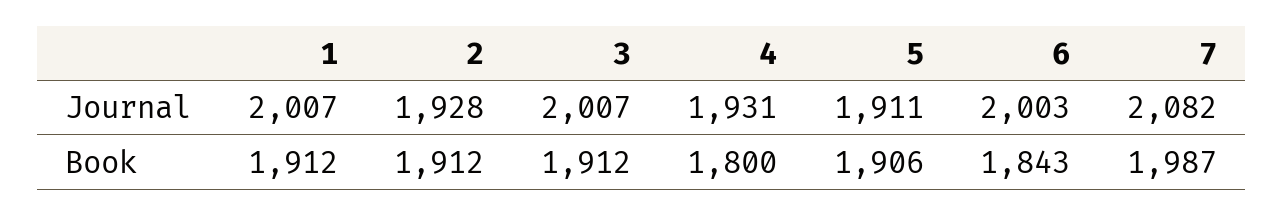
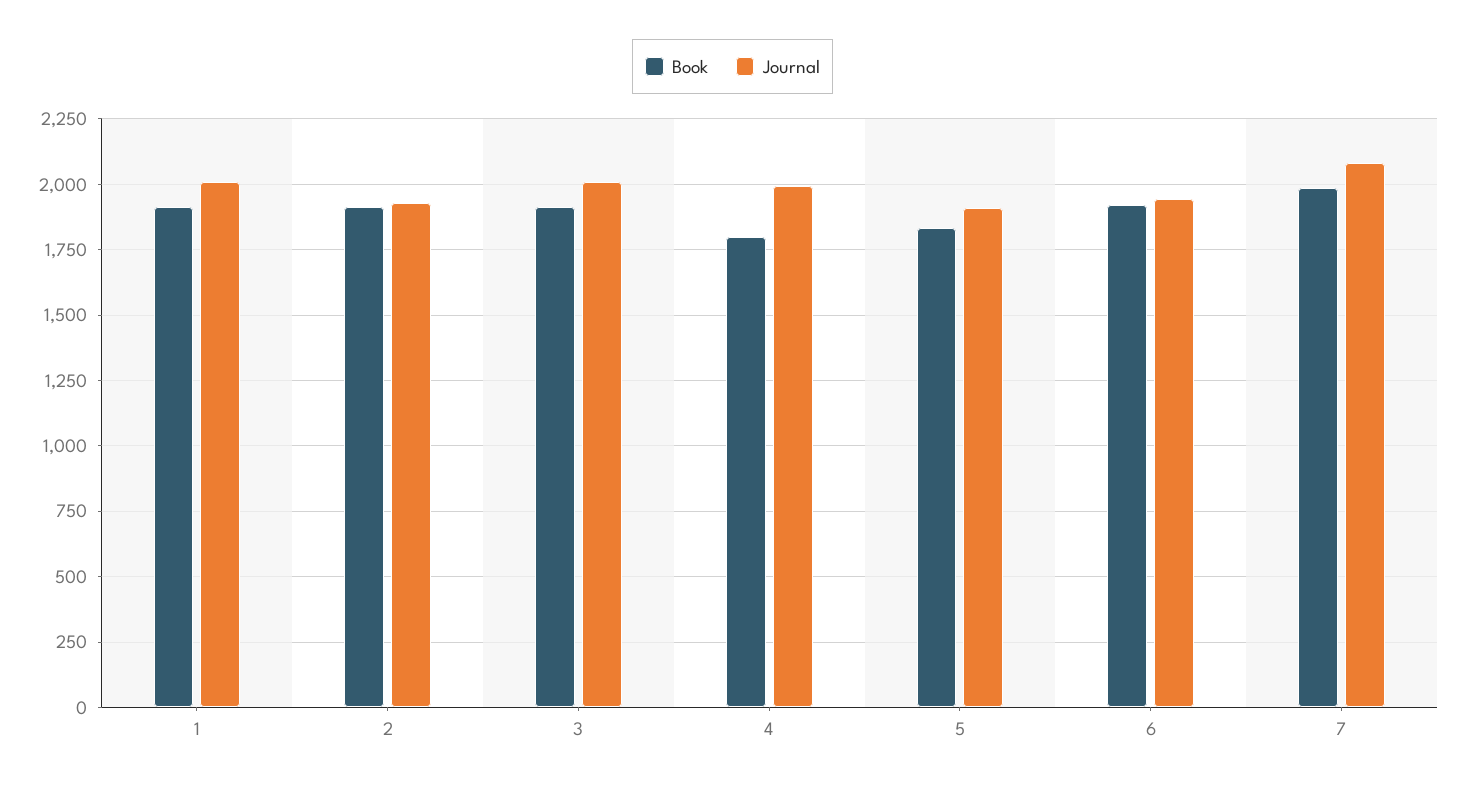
Journal, 4: 1931 -> 2000
Journal, 6: 2003 -> 1950
Book, 5: 1906 -> 1825
Book, 6: 1843 -> 1925

